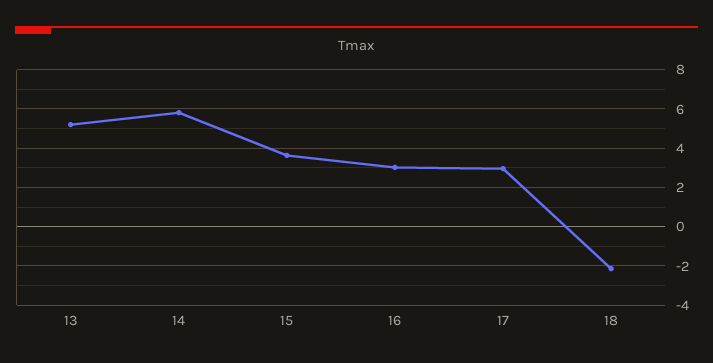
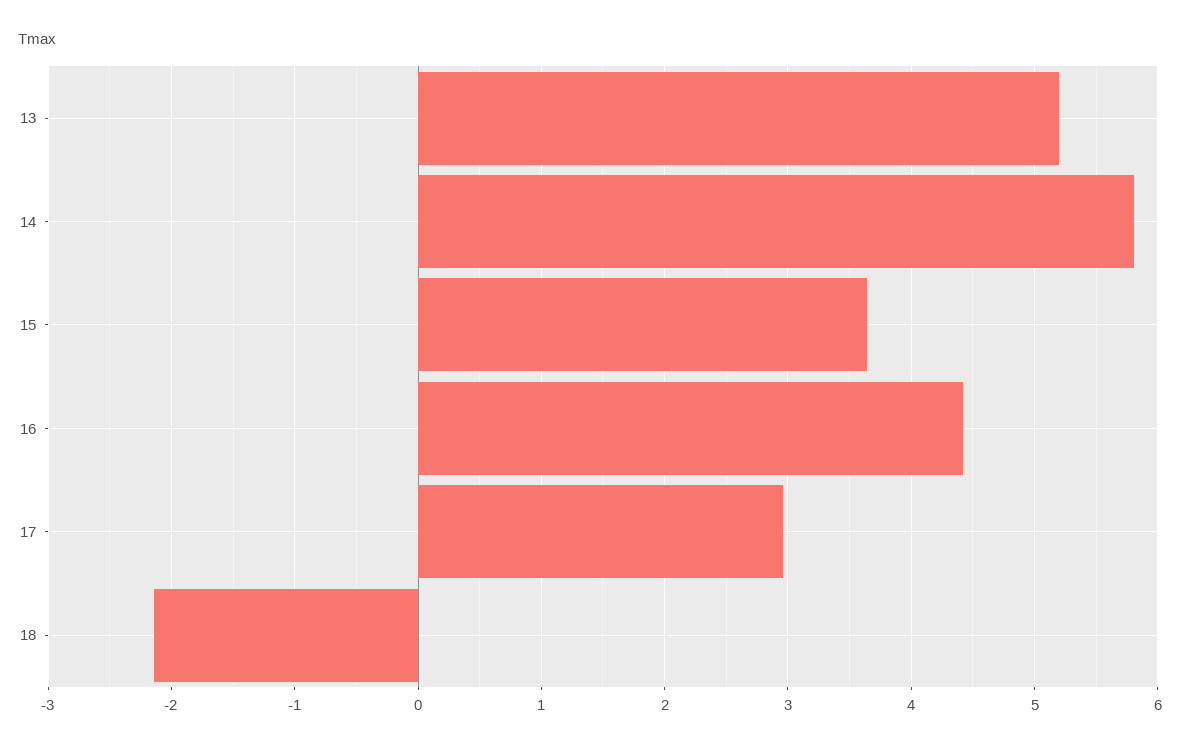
16: 3 -> 4.4

